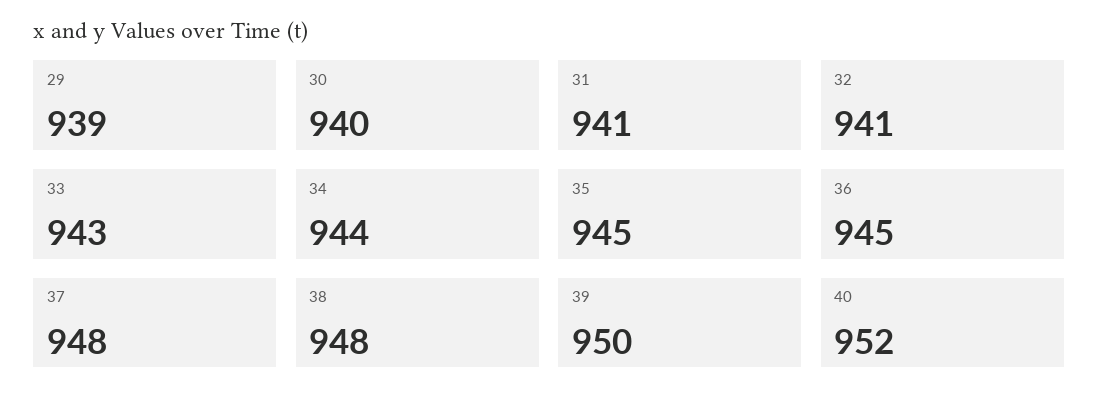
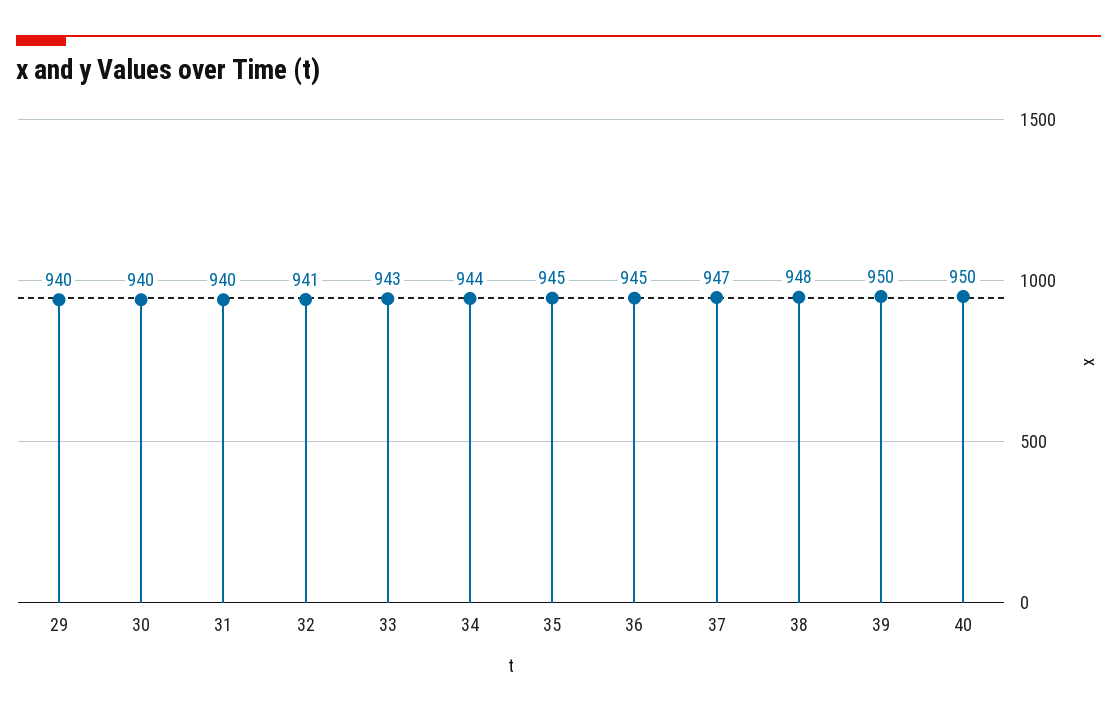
29: 939 -> 940
31: 941 -> 940
37: 948 -> 947
40: 952 -> 950

